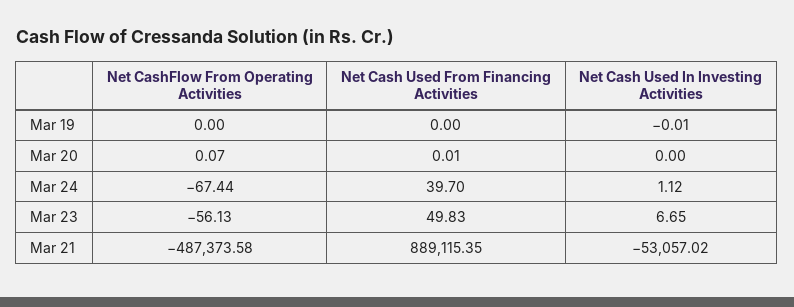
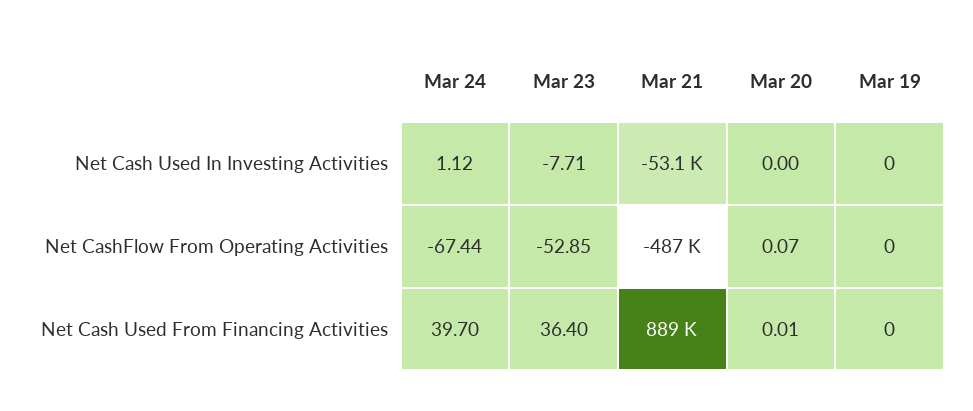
Net Cash Used In Investing Activities, Mar 19: -0.01 -> 0
Net CashFlow From Operating Activities, Mar 23: -56.13 -> -52.85
Net Cash Used From Financing Activities, Mar 23: 49.83 -> 36.4
Net Cash Used In Investing Activities, Mar 23: 6.65 -> -7.71

